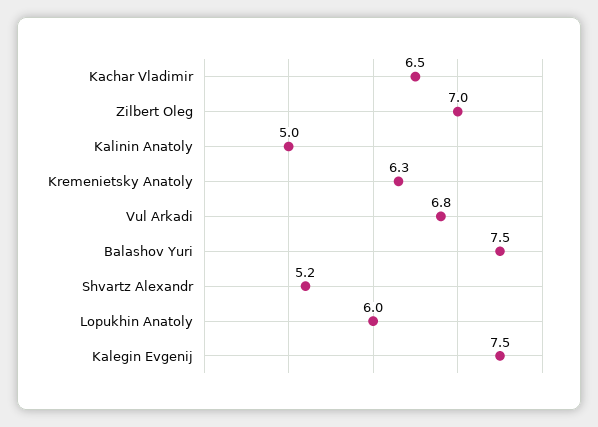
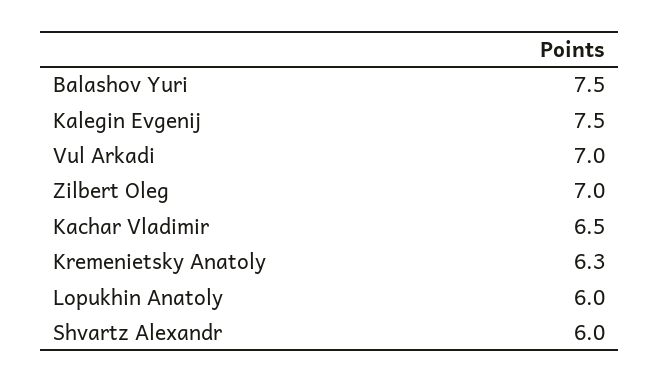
Kalinin Anatoly: 5 -> none
Vul Arkadi: 6.8 -> 7
Shvartz Alexandr: 5.2 -> 6

